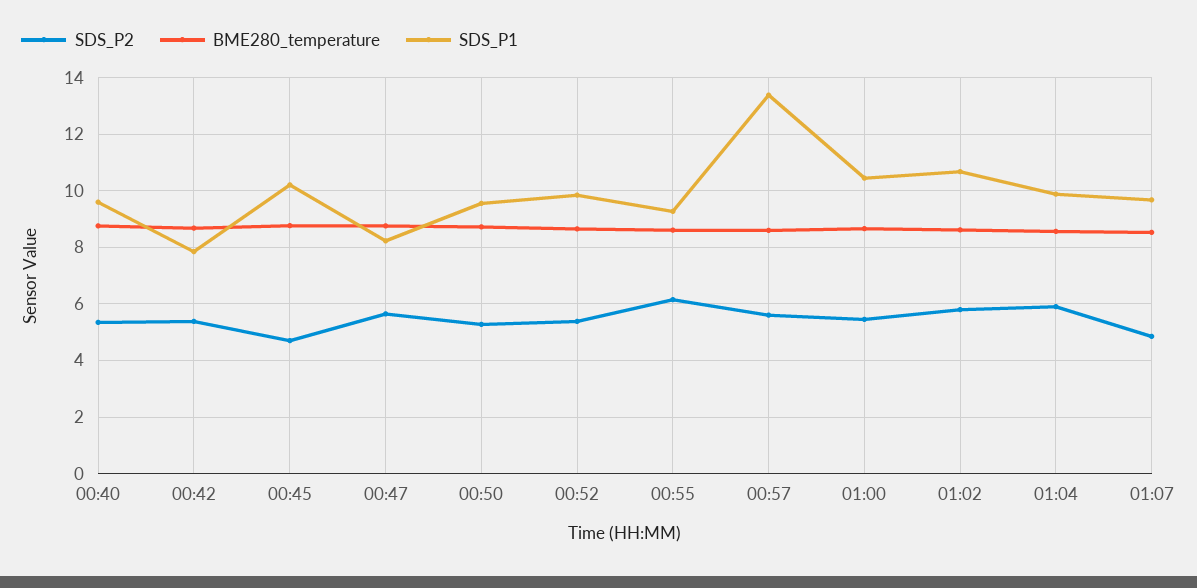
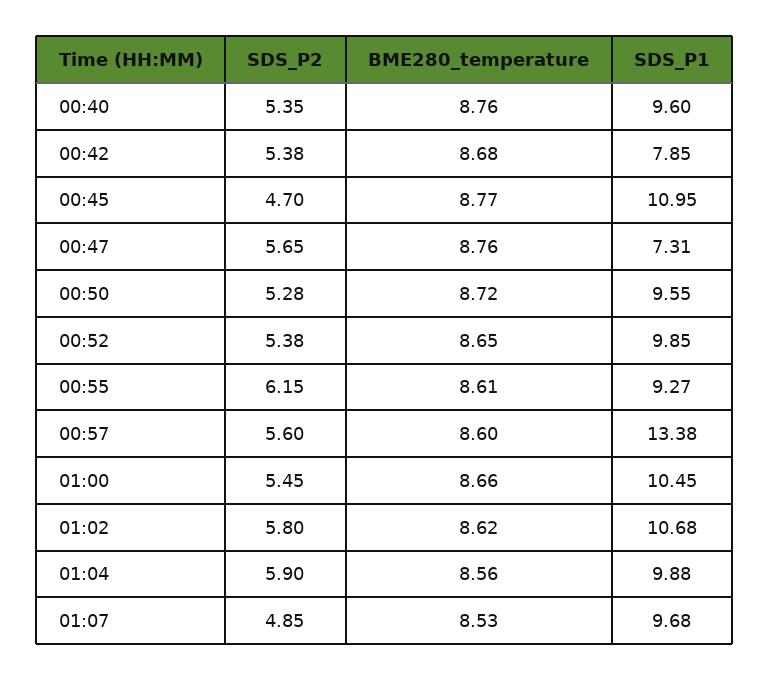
SDS_P1, 00:45: 10.25 -> 10.95
SDS_P1, 00:47: 8.25 -> 7.31

